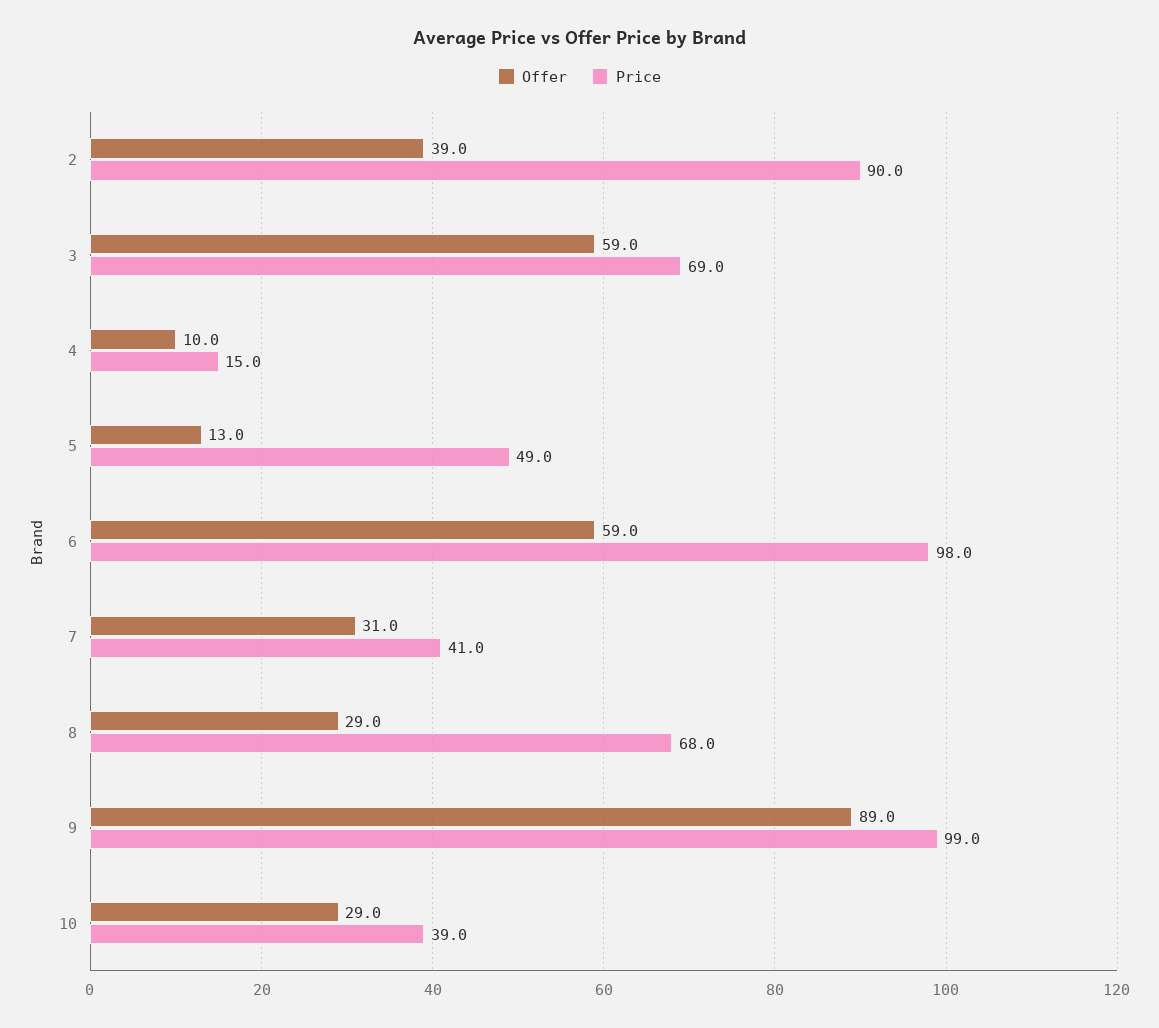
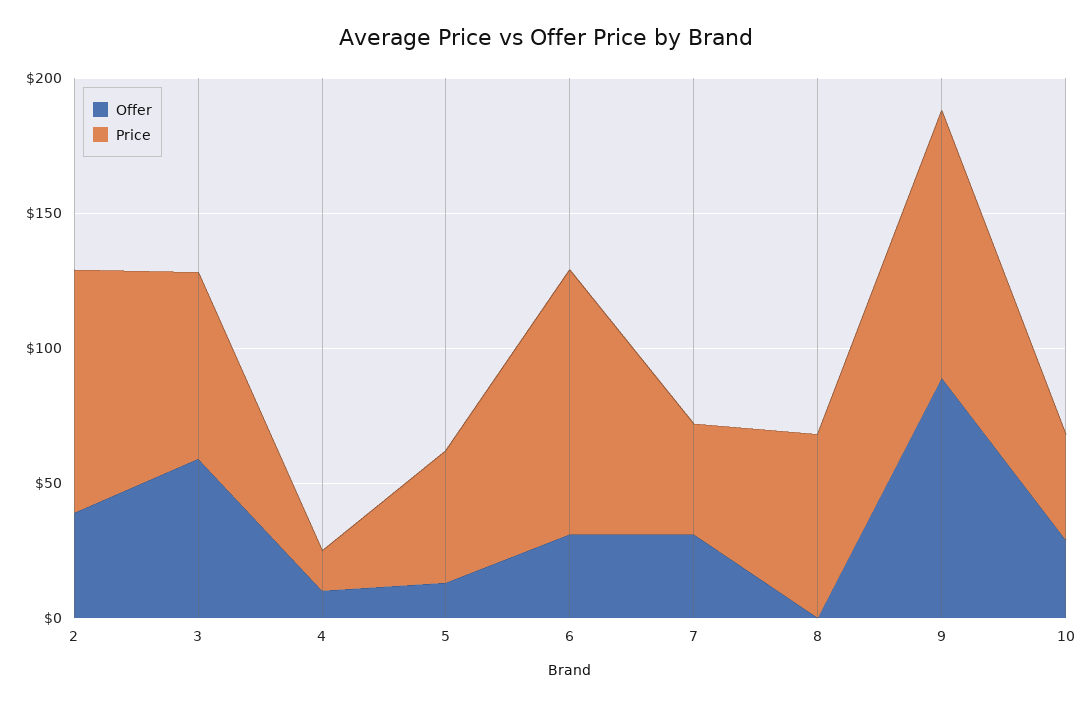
Offer, 6: 59 -> 30
Offer, 8: 29 -> 0

